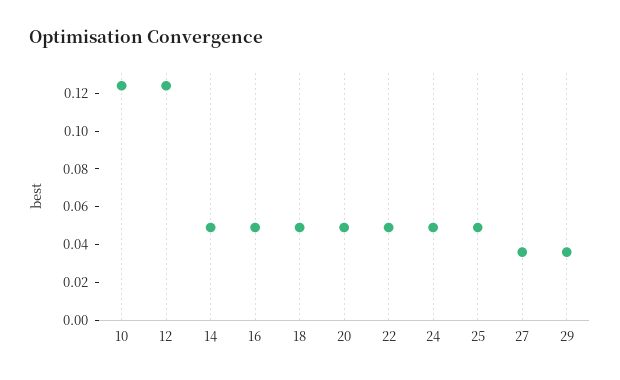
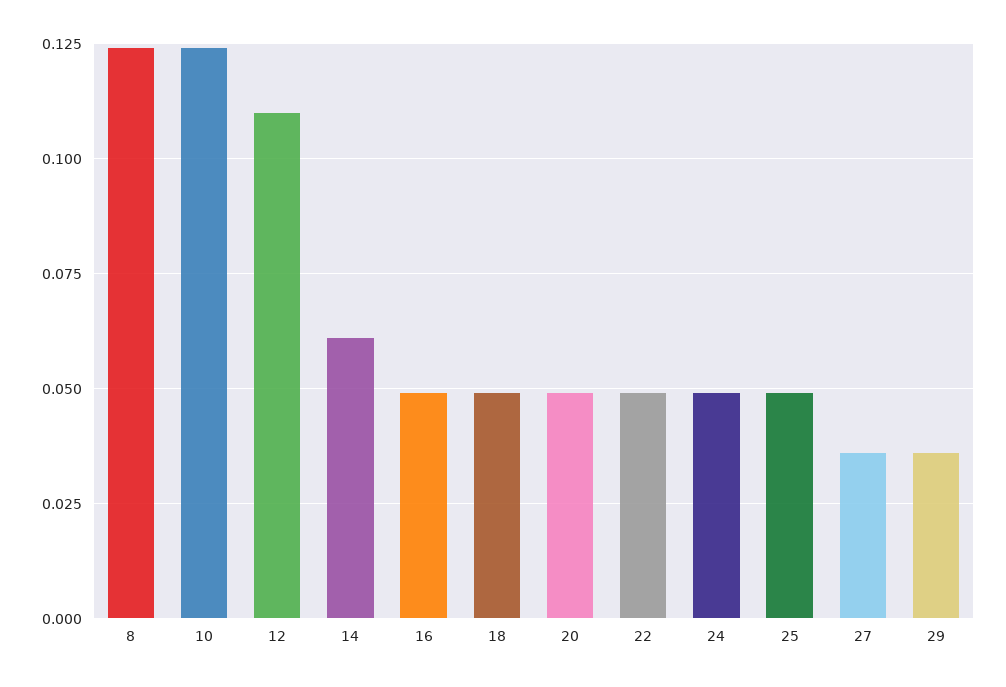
12: 0.125 -> 0.11
14: 0.05 -> 0.06
8: none -> 0.125

